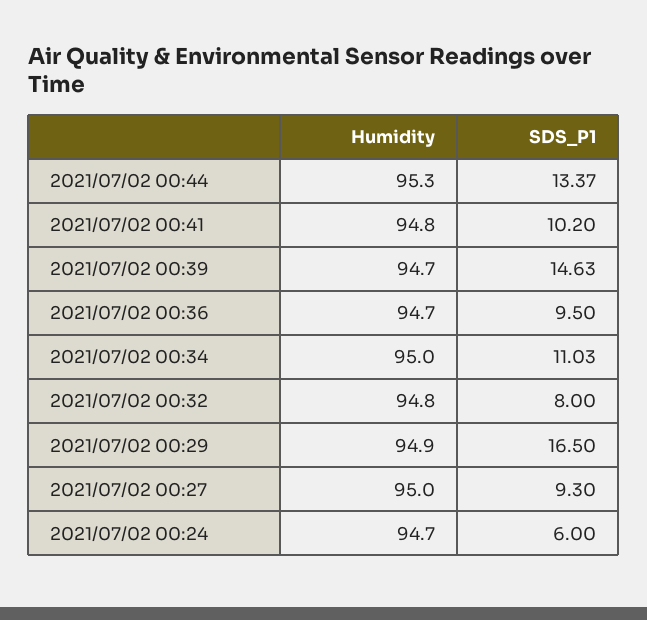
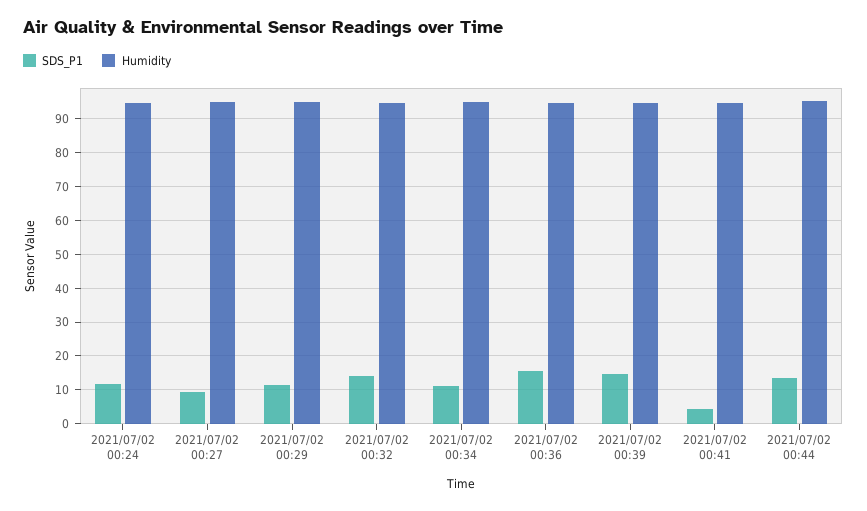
SDS_P1, 2021/07/02 00:41: 10.2 -> 4
SDS_P1, 2021/07/02 00:36: 9.5 -> 16
SDS_P1, 2021/07/02 00:32: 8 -> 14
SDS_P1, 2021/07/02 00:29: 16.5 -> 12
SDS_P1, 2021/07/02 00:24: 6 -> 12

